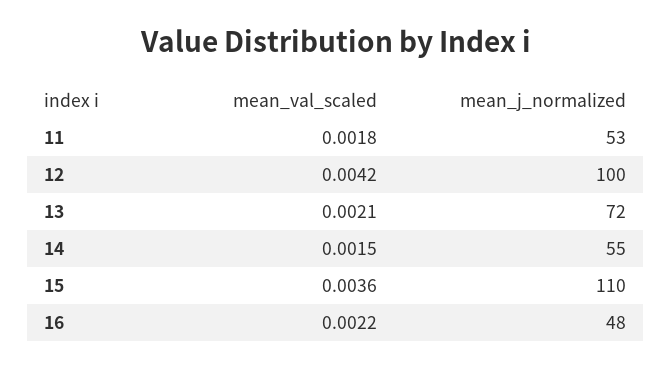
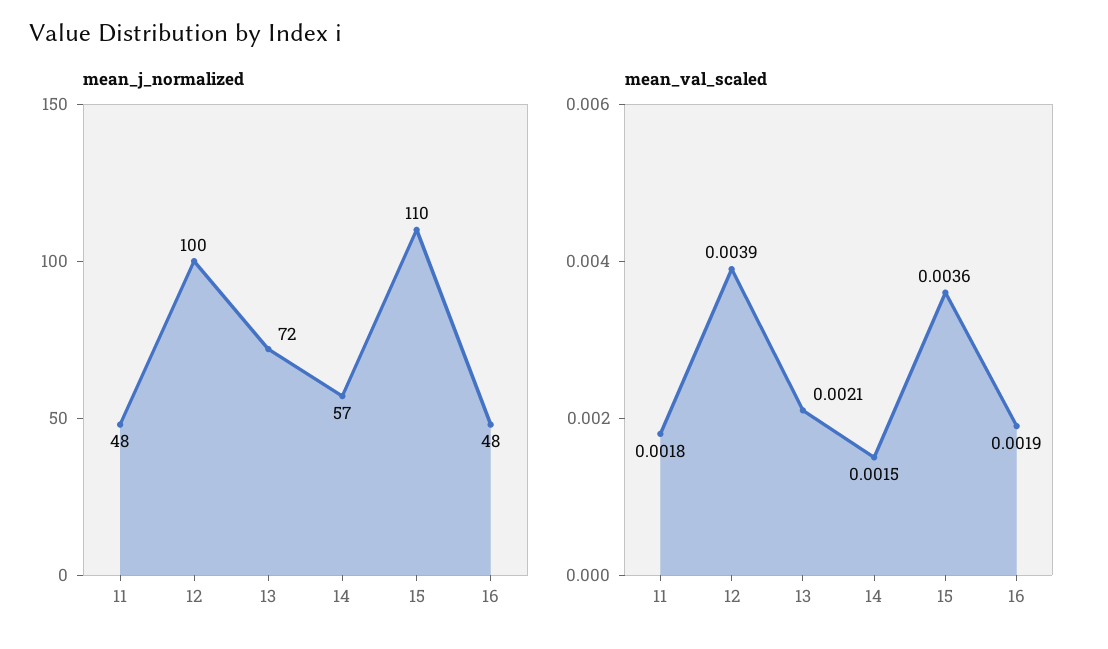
mean_j_normalized, 11: 53 -> 48
mean_val_scaled, 12: 0.0042 -> 0.0039
mean_j_normalized, 14: 55 -> 57
mean_val_scaled, 16: 0.0022 -> 0.0019

